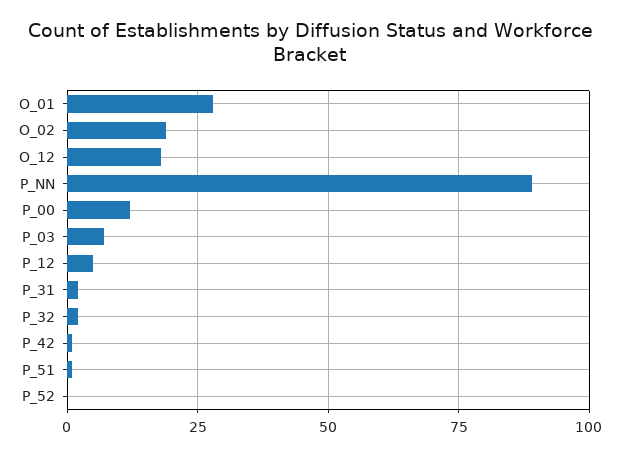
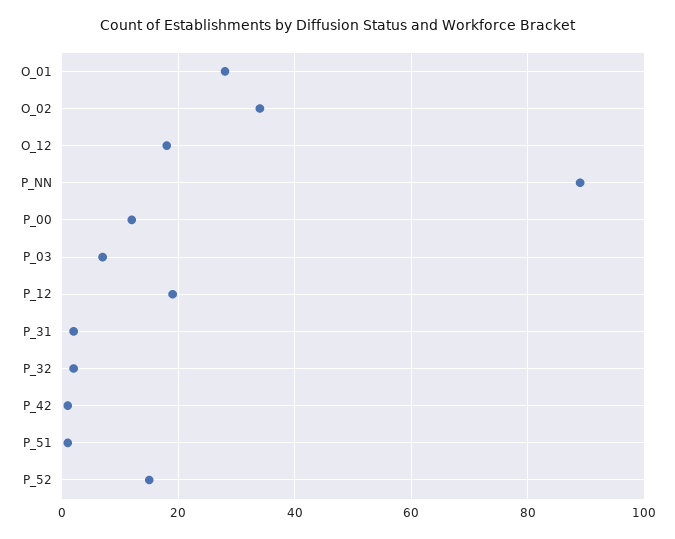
O_02: 20 -> 35
P_12: 5 -> 20
P_52: 0 -> 15

